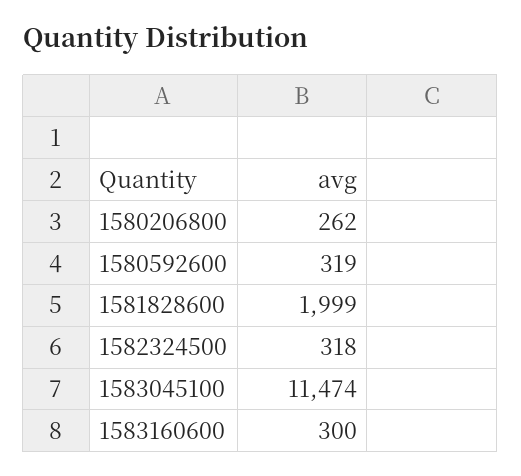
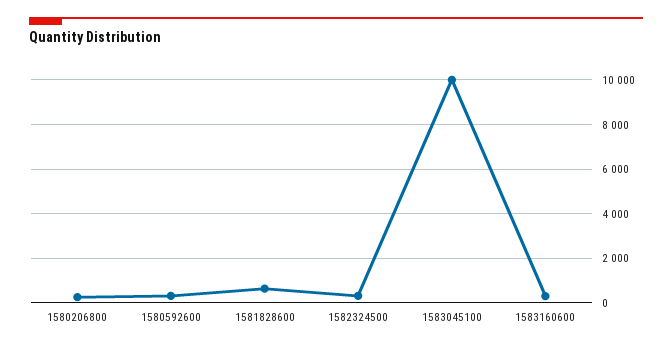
1581828600: 1999 -> 500
1583045100: 11474 -> 10000

